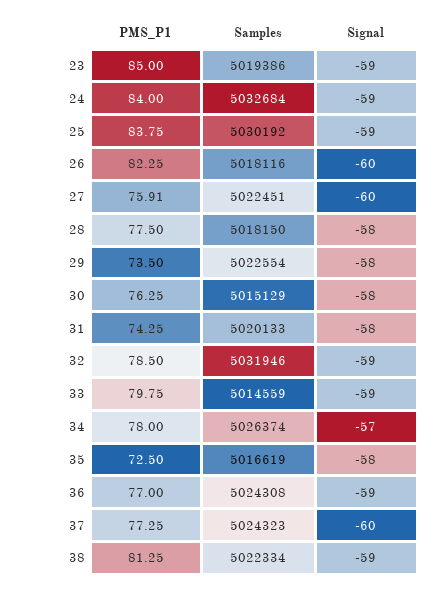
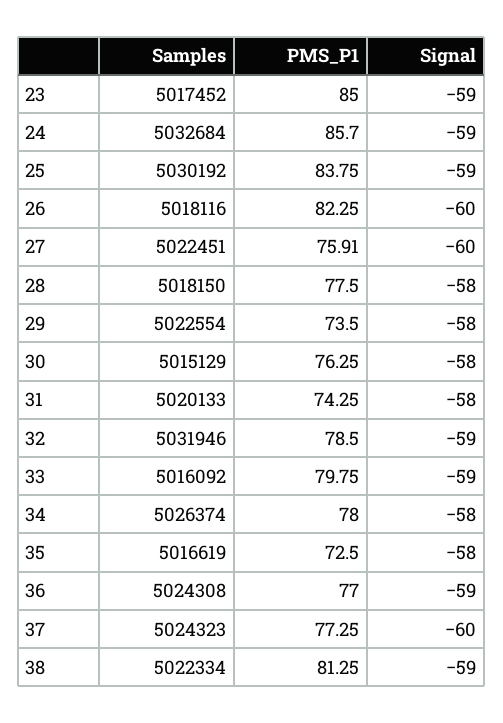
Samples, 23: 5019386 -> 5017452
PMS_P1, 24: 84 -> 85.7
Samples, 33: 5014559 -> 5016092
Signal, 34: -57 -> -58

